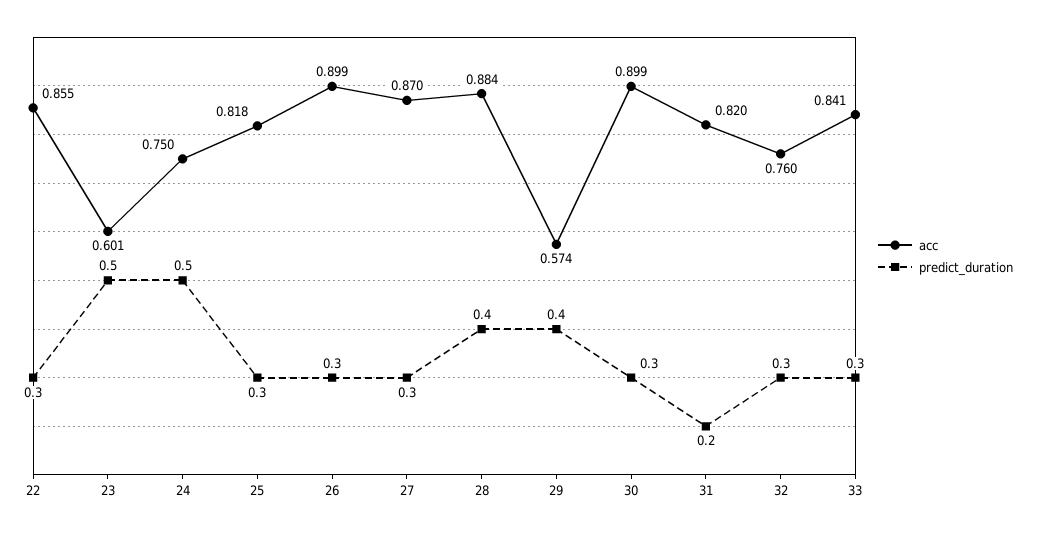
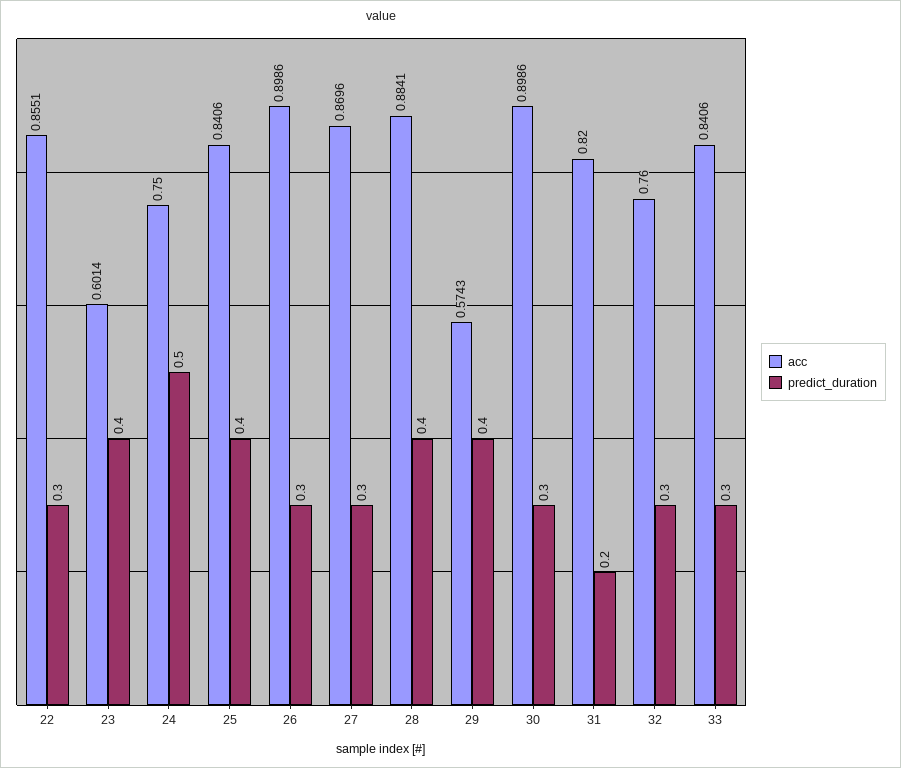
predict_duration, 23: 0.5 -> 0.4
acc, 25: 0.818 -> 0.8406
predict_duration, 25: 0.3 -> 0.4

